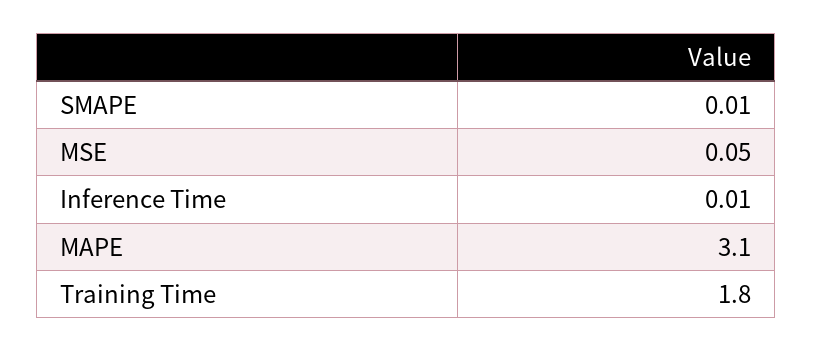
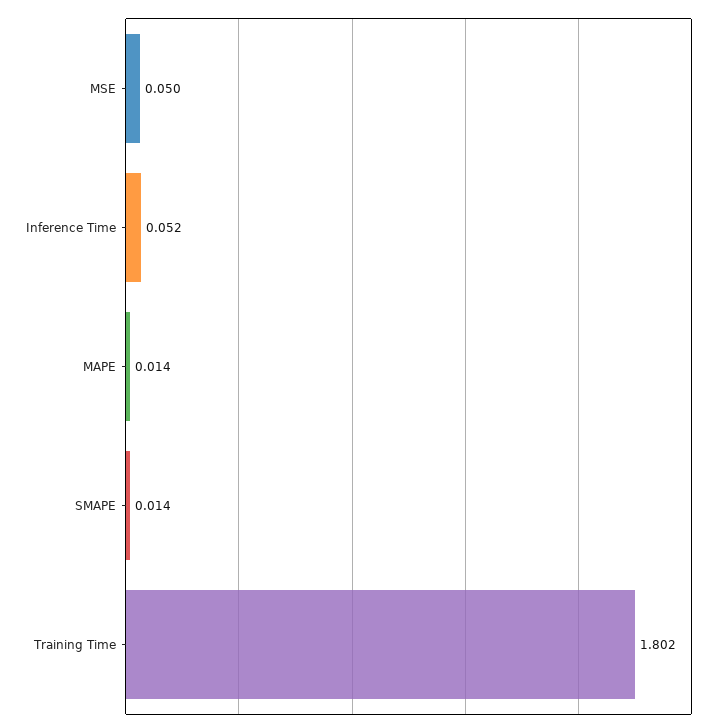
Inference Time: 0.01 -> 0.052
MAPE: 3.1 -> 0.014

